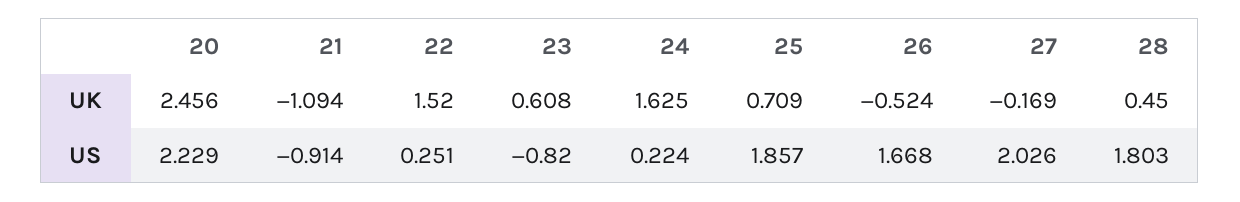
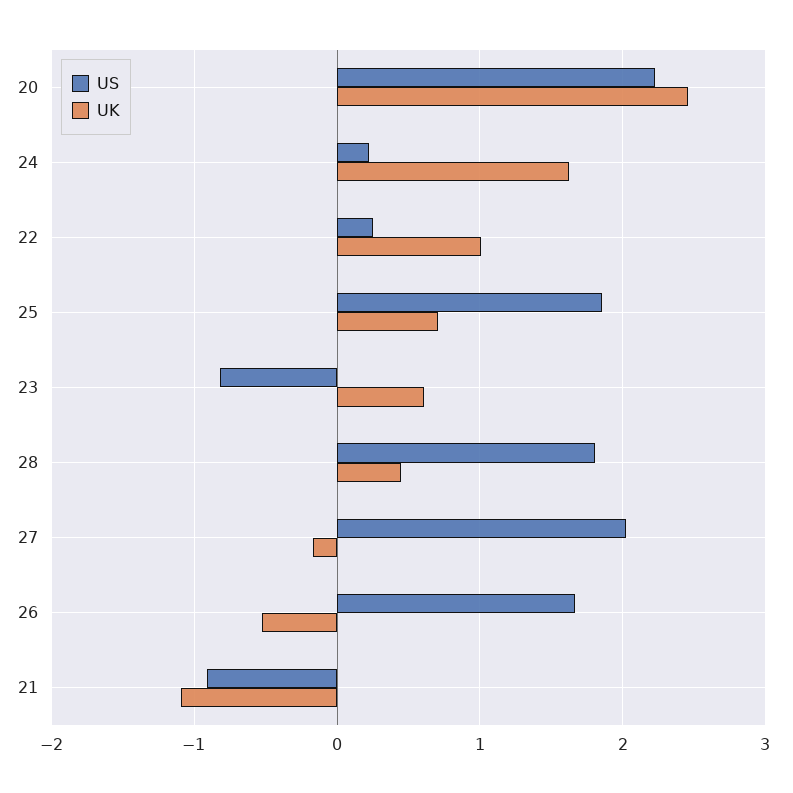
UK, 22: 1.52 -> 1

